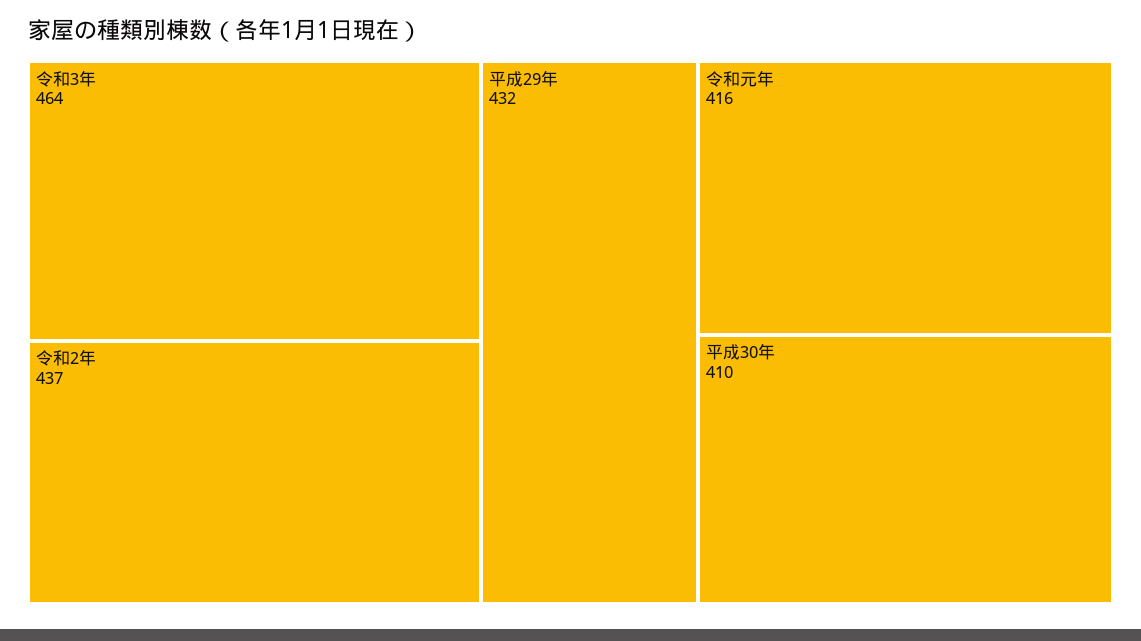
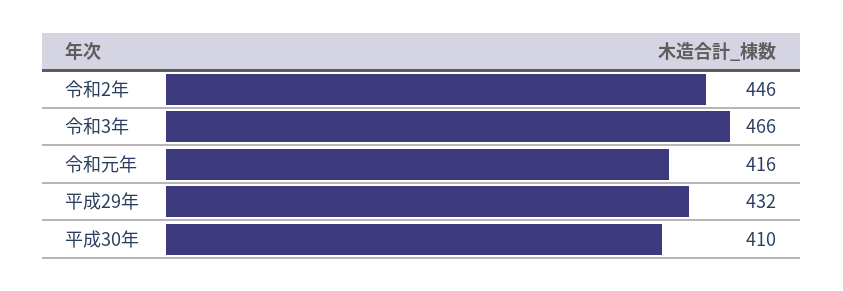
令和3年: 464 -> 466
令和2年: 437 -> 446

